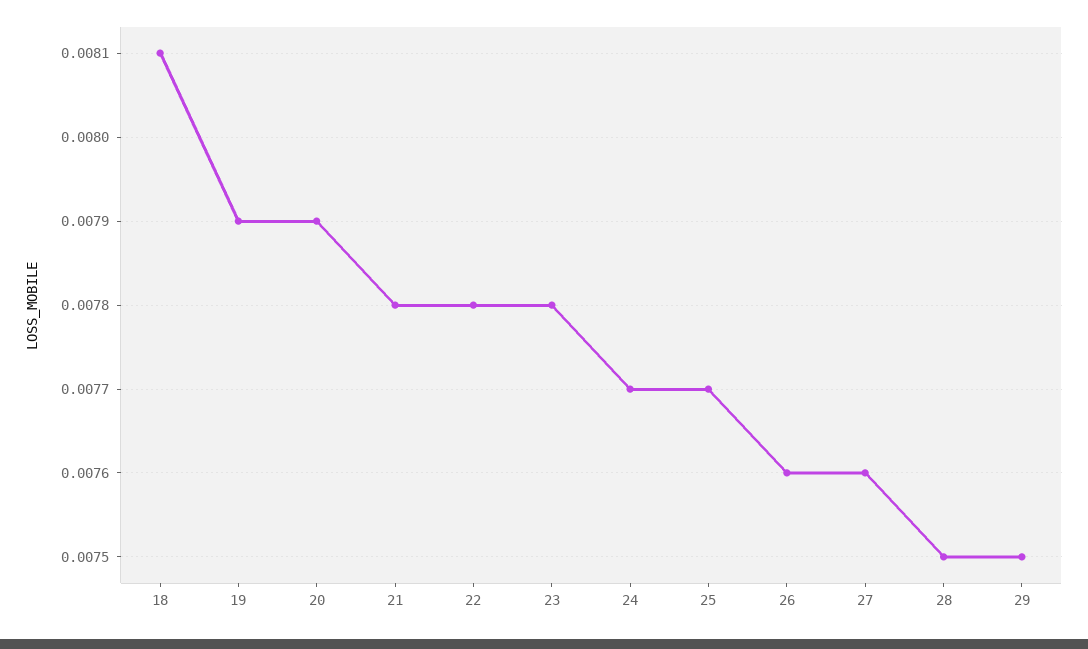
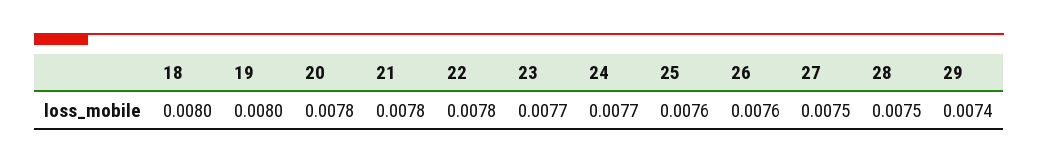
18: 0.0081 -> 0.008
19: 0.0079 -> 0.008
20: 0.0079 -> 0.0078
23: 0.0078 -> 0.0077
25: 0.0077 -> 0.0076
27: 0.0076 -> 0.0075
29: 0.0075 -> 0.0074

